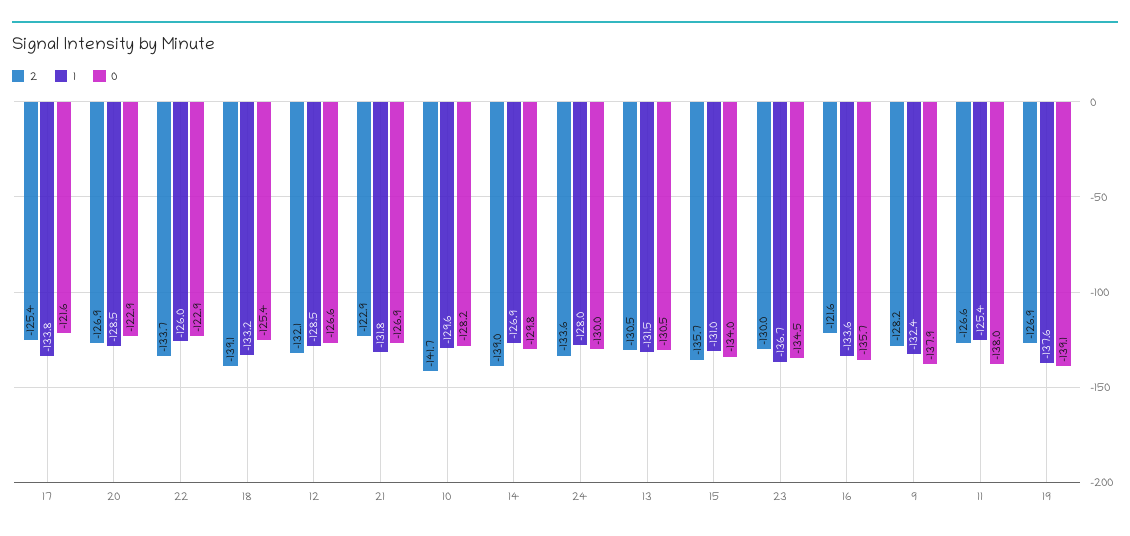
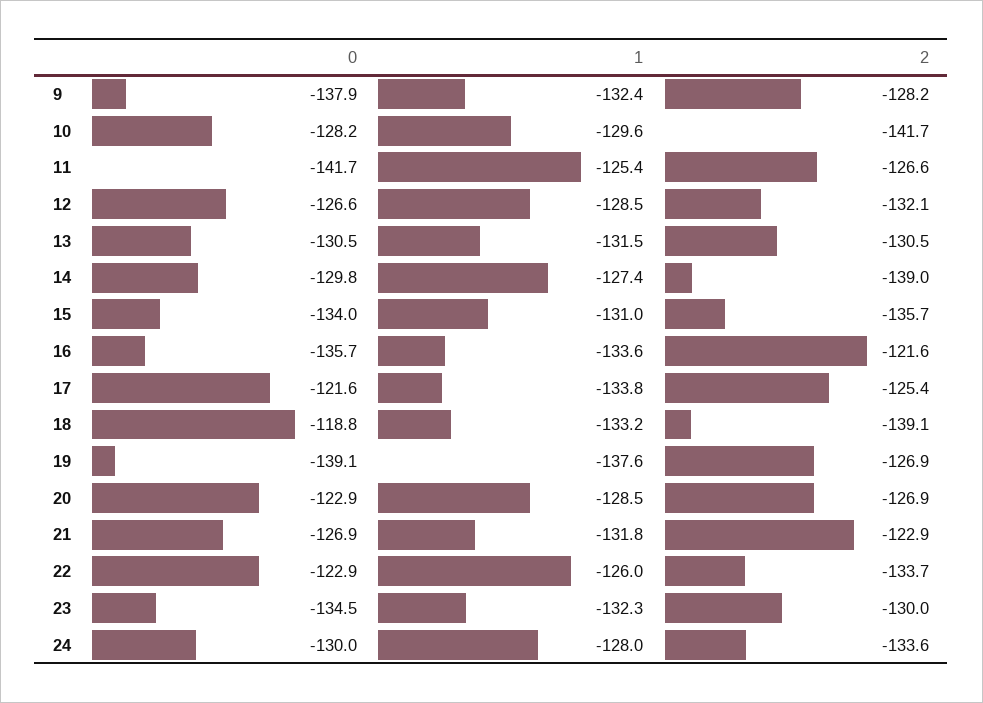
0, 18: -125.4 -> -118.8
1, 14: -126.9 -> -127.4
1, 23: -136.7 -> -132.3
0, 11: -138 -> -141.7

